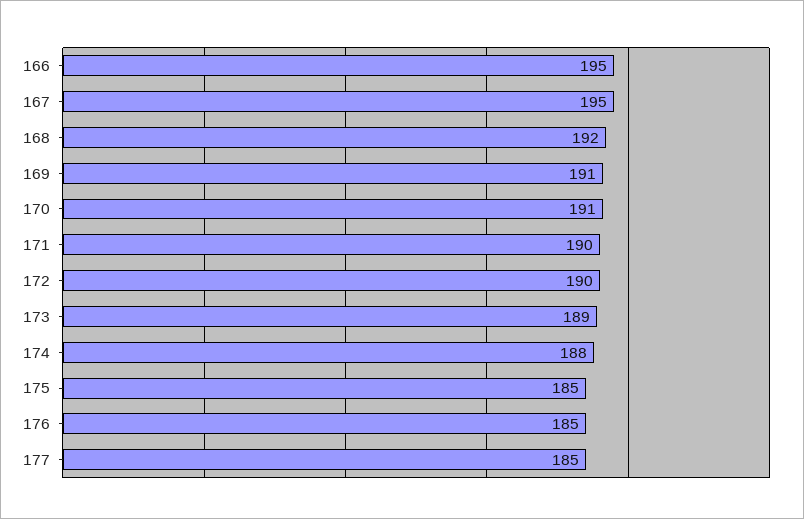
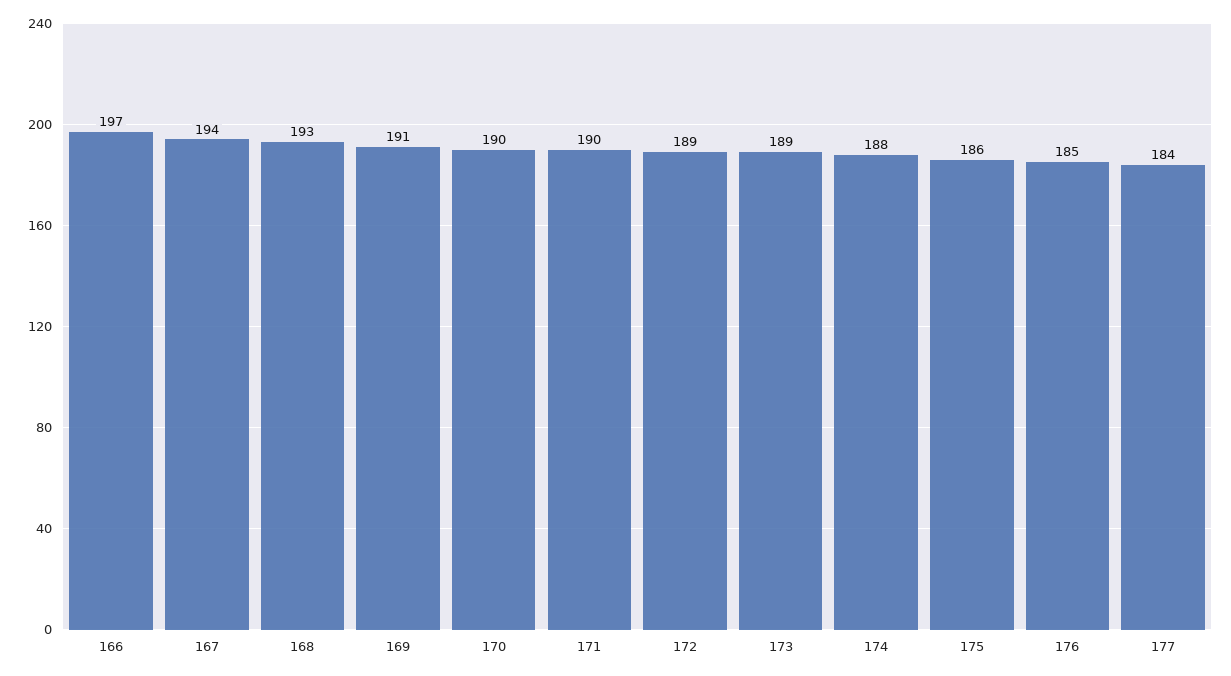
166: 195 -> 197
167: 195 -> 194
168: 192 -> 193
170: 191 -> 190
172: 190 -> 189
175: 185 -> 186
177: 185 -> 184

